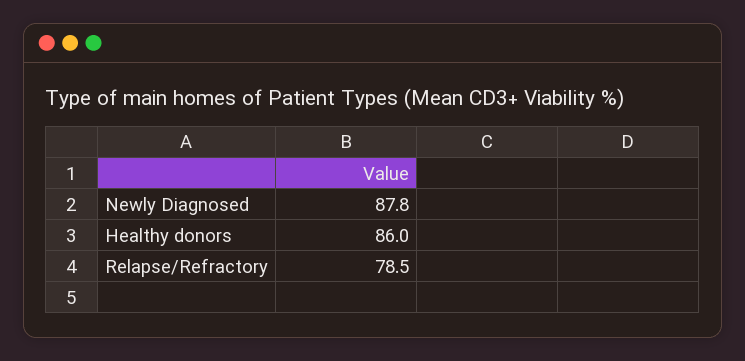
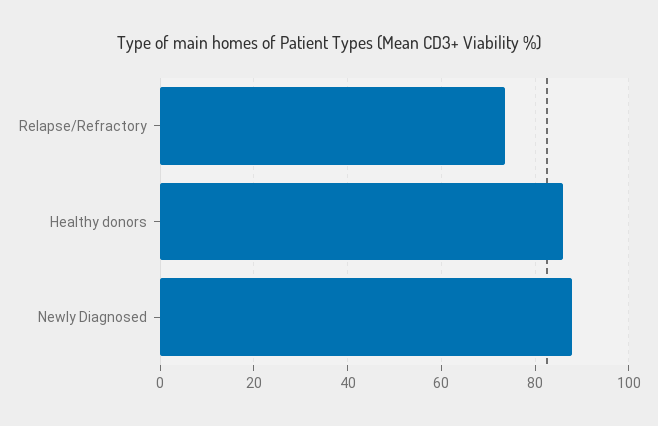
Relapse/Refractory: 78.5 -> 74

